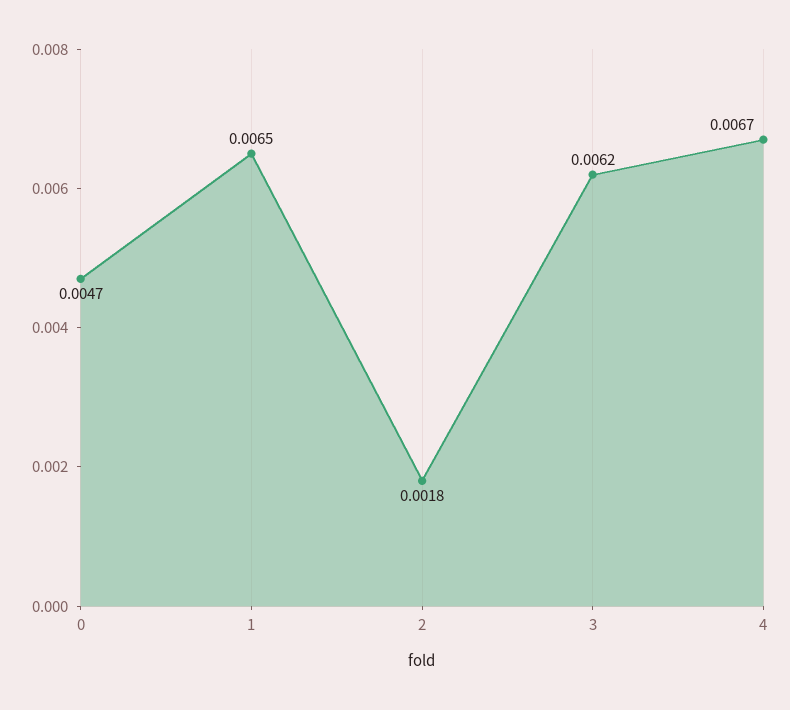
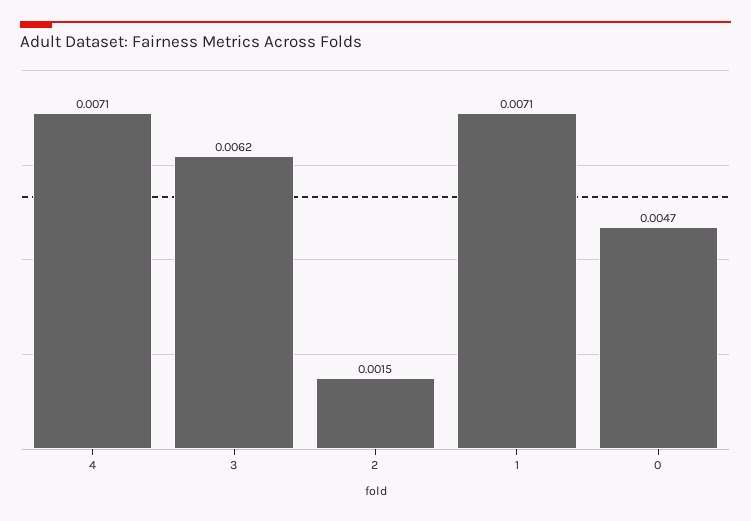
1: 0.0065 -> 0.0071
2: 0.0018 -> 0.0015
4: 0.0067 -> 0.0071

